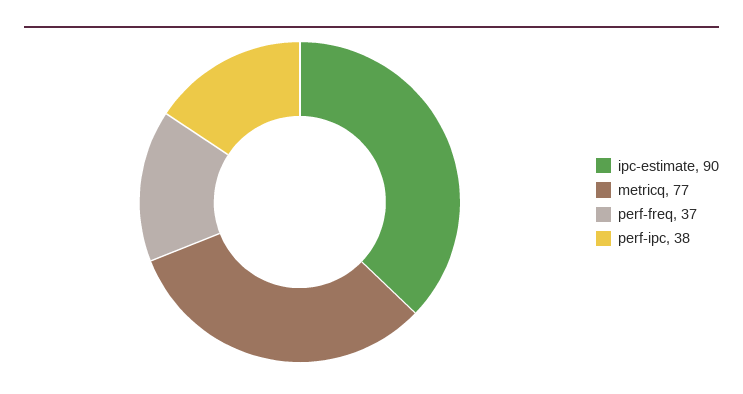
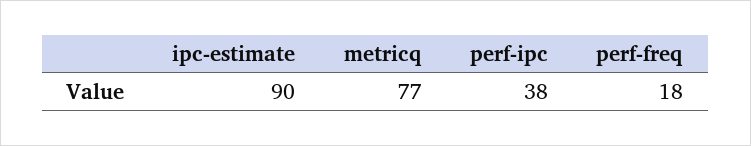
perf-freq: 37 -> 18

